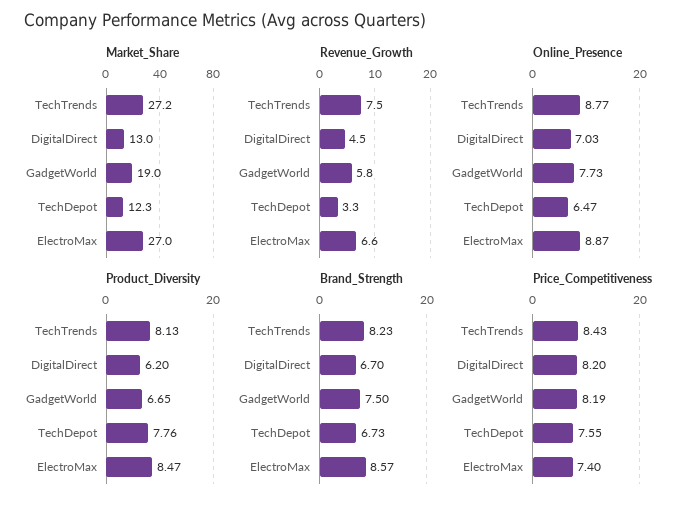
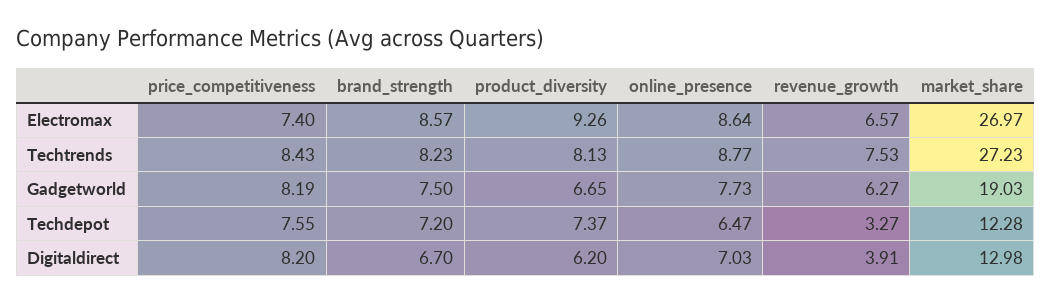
Revenue_Growth, DigitalDirect: 4.5 -> 3.91
Revenue_Growth, GadgetWorld: 5.8 -> 6.27
Online_Presence, ElectroMax: 8.87 -> 8.64
Product_Diversity, TechDepot: 7.76 -> 7.37
Product_Diversity, ElectroMax: 8.47 -> 9.26
Brand_Strength, TechDepot: 6.73 -> 7.2

